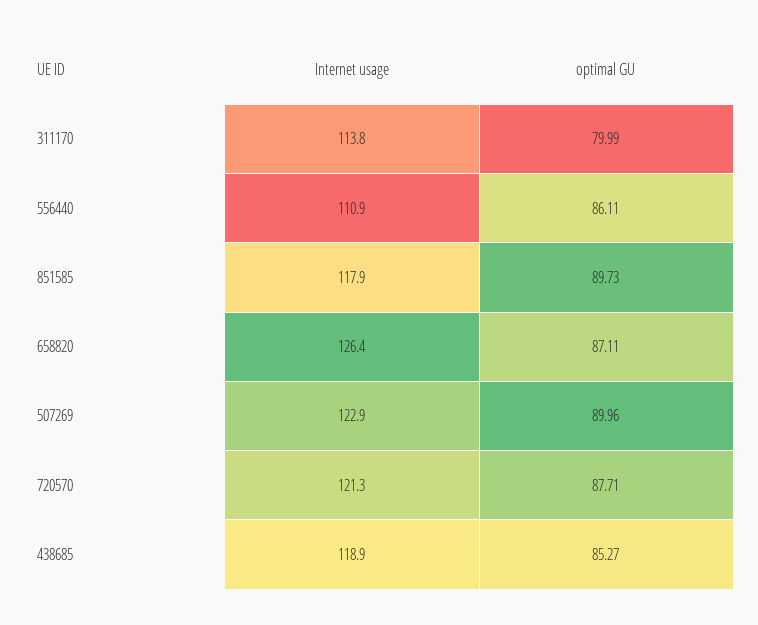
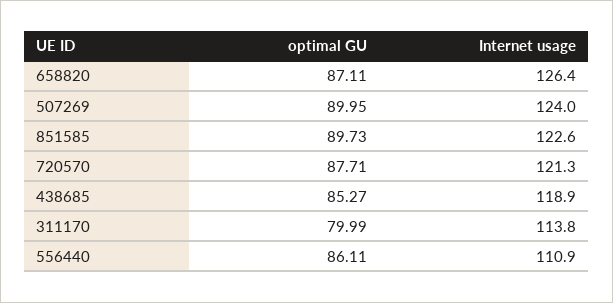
Internet usage, 851585: 117.9 -> 122.6
Internet usage, 507269: 122.9 -> 124
optimal GU, 507269: 89.96 -> 89.95

